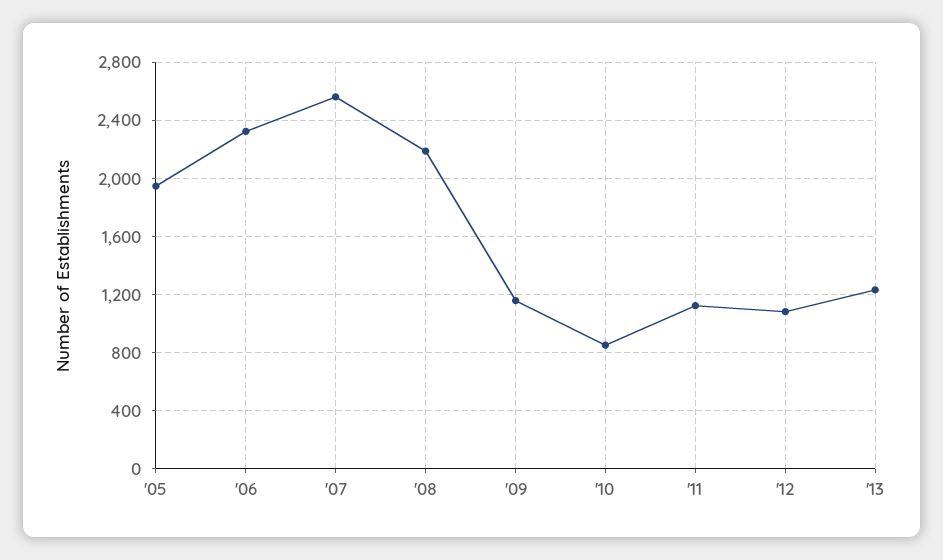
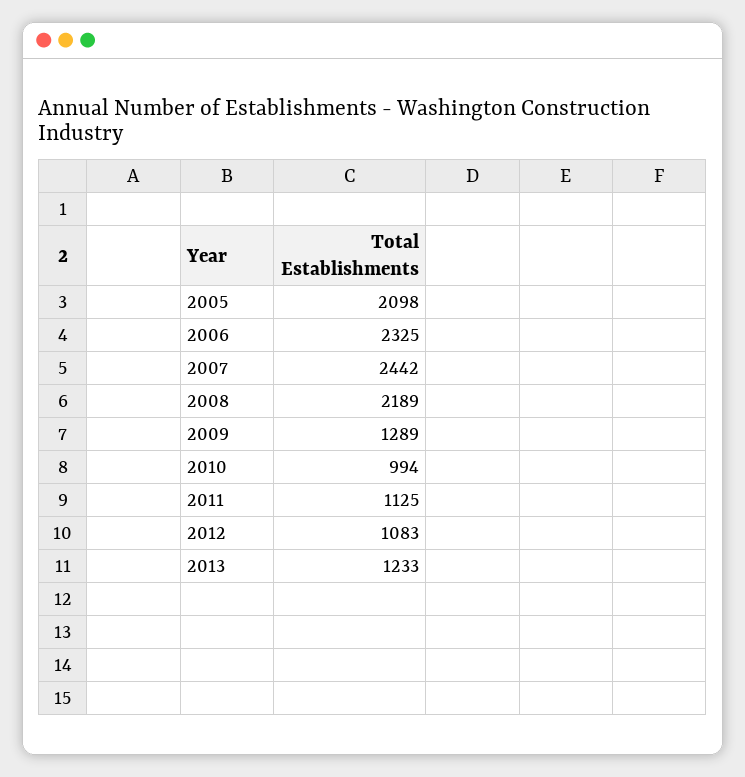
'05: 1950 -> 2098
'07: 2550 -> 2442
'09: 1150 -> 1289
'10: 850 -> 994

